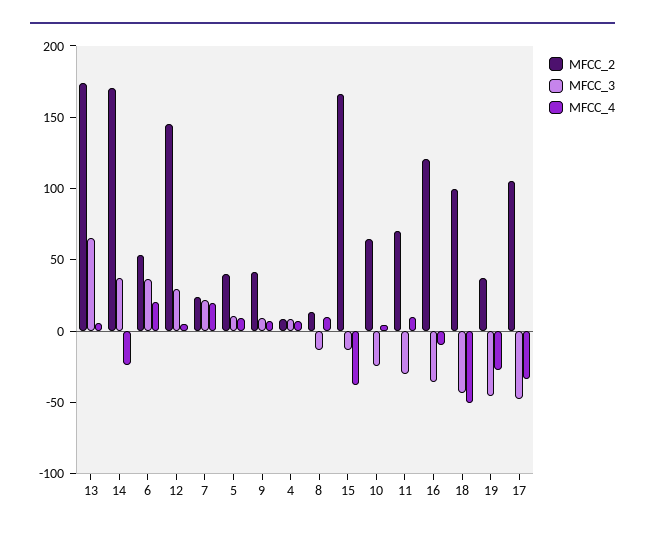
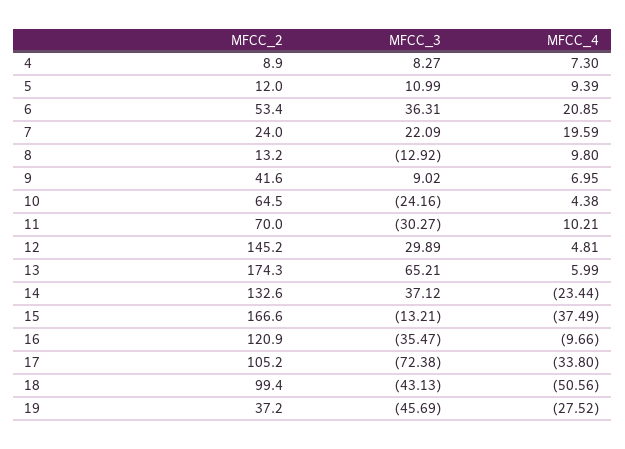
MFCC_2, 14: 170 -> 132.6
MFCC_2, 5: 40 -> 12
MFCC_3, 17: -50 -> -72.38

